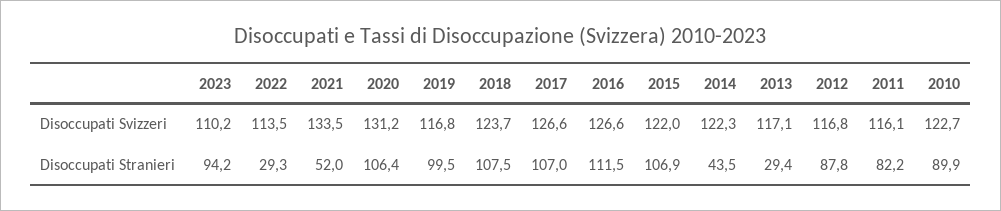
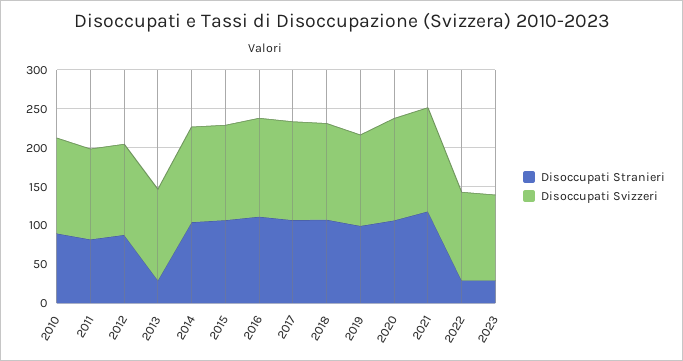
Disoccupati Stranieri, 2023: 94.2 -> 25
Disoccupati Stranieri, 2021: 52 -> 125
Disoccupati Stranieri, 2014: 43.5 -> 100

